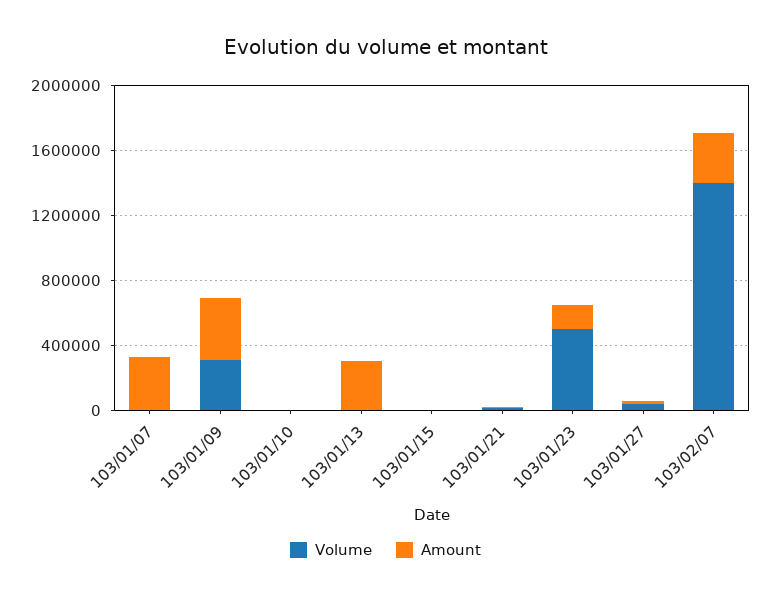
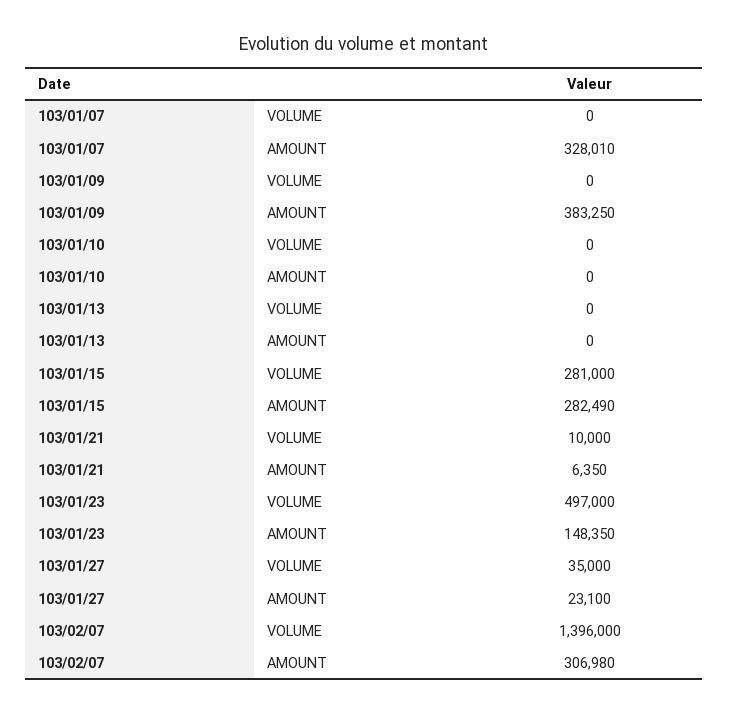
Volume, 103/01/09: 300000 -> 0
Amount, 103/01/13: 300000 -> 0
Volume, 103/01/15: 0 -> 281000
Amount, 103/01/15: 0 -> 282490

